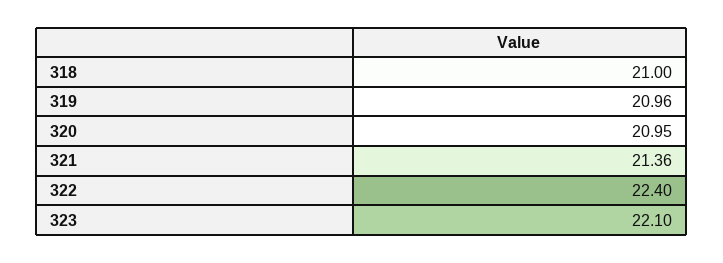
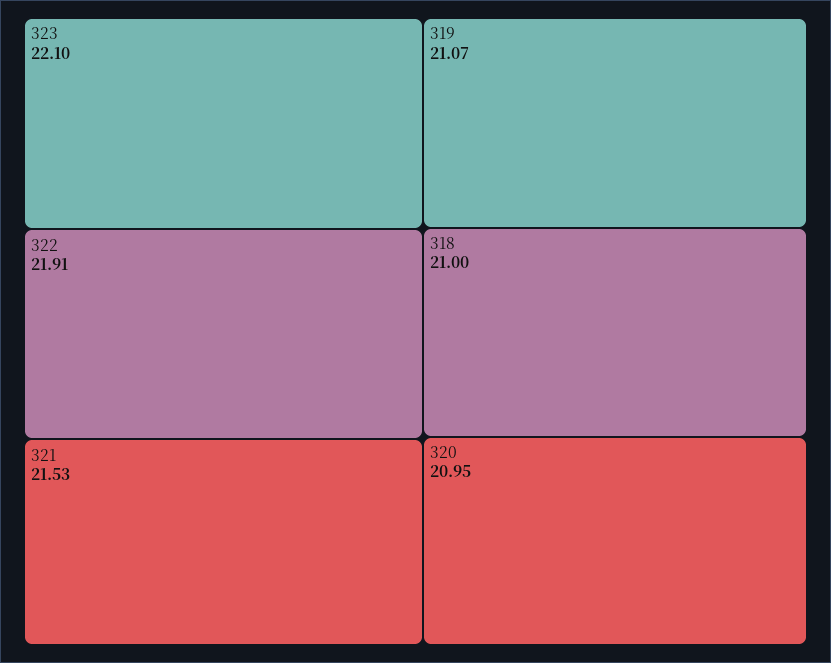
319: 20.96 -> 21.07
321: 21.36 -> 21.53
322: 22.4 -> 21.91

